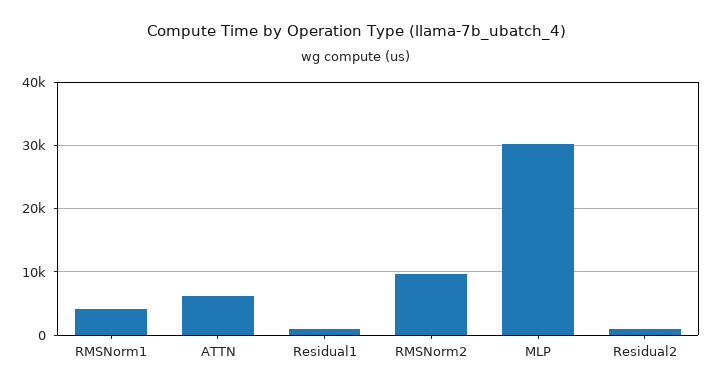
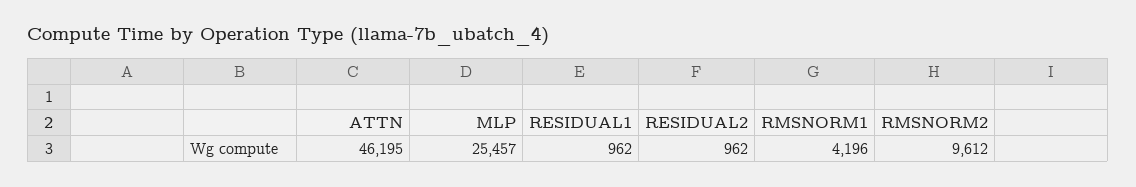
ATTN: 6000 -> 46195
MLP: 30000 -> 25457

